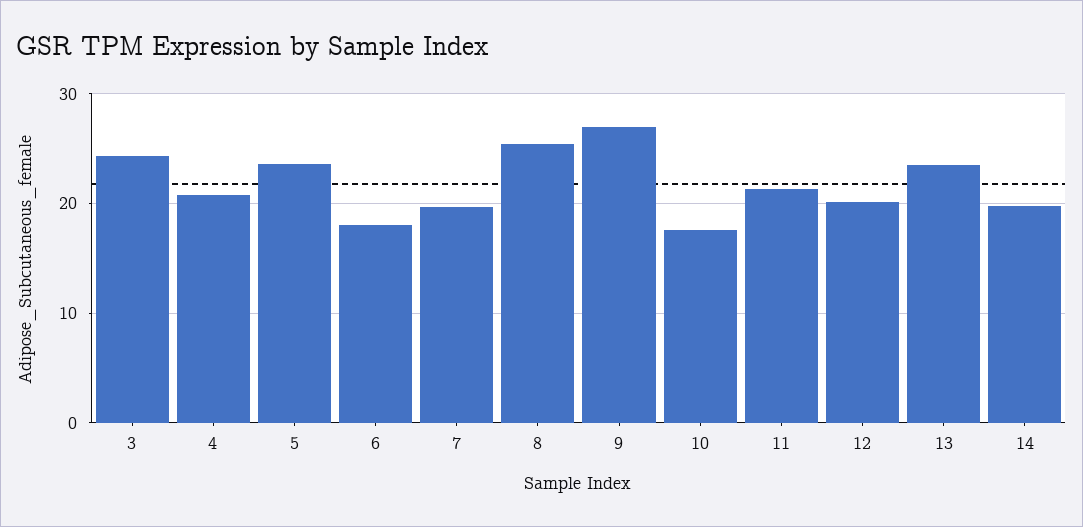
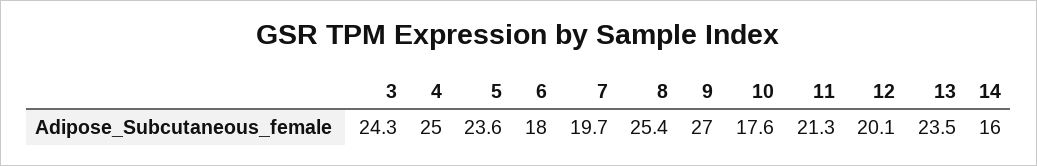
4: 21 -> 25
14: 20 -> 16

